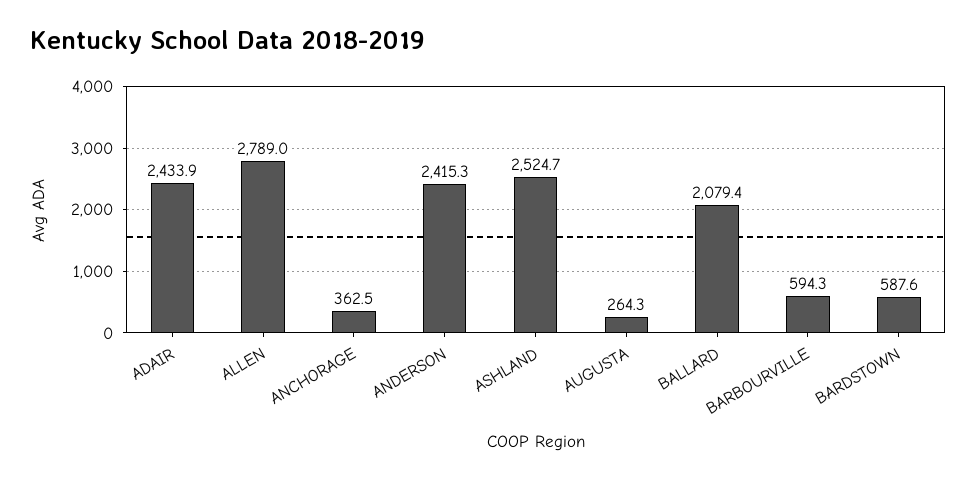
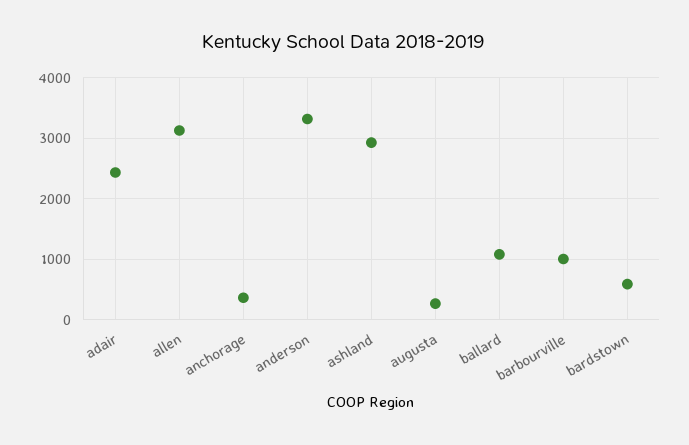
ALLEN: 2789 -> 3100
ANDERSON: 2415.3 -> 3300
ASHLAND: 2524.7 -> 2900
BALLARD: 2079.4 -> 1100
BARBOURVILLE: 594.3 -> 1000

